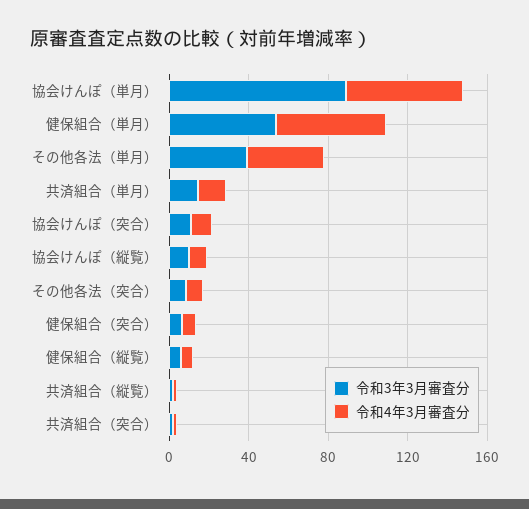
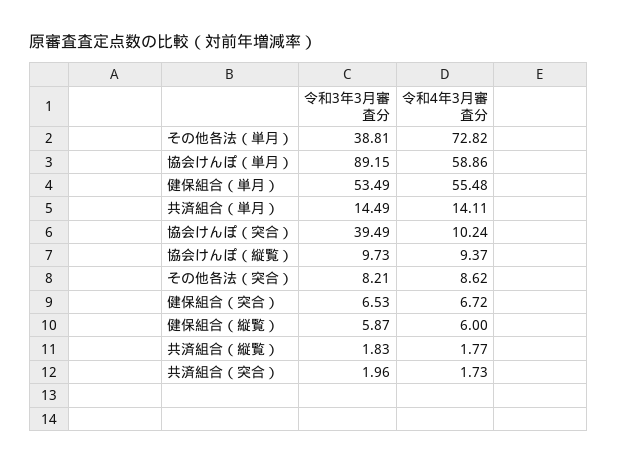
令和4年3月審査分, その他各法（単月）: 40 -> 72.82
令和3年3月審査分, 協会けんぽ（突合）: 10 -> 39.49

